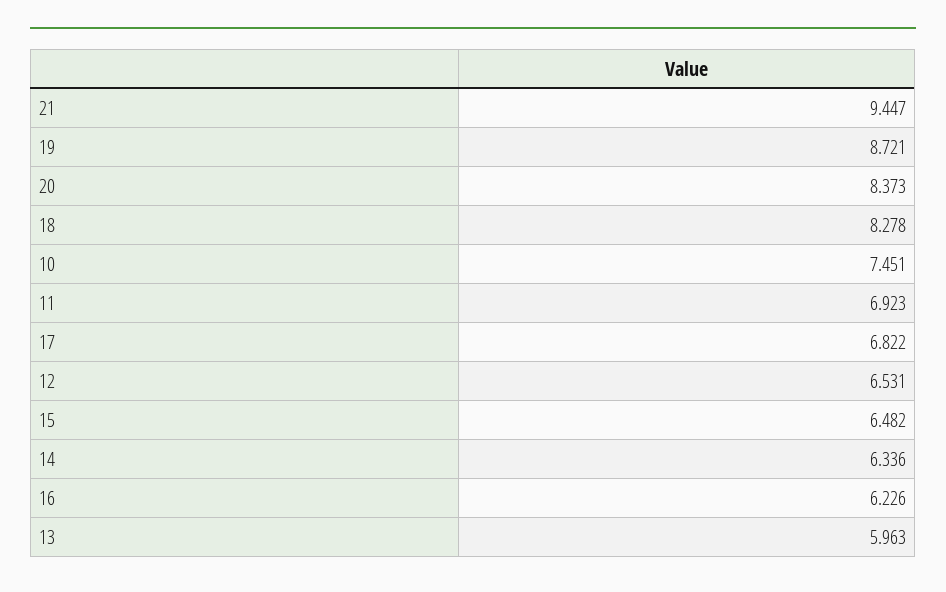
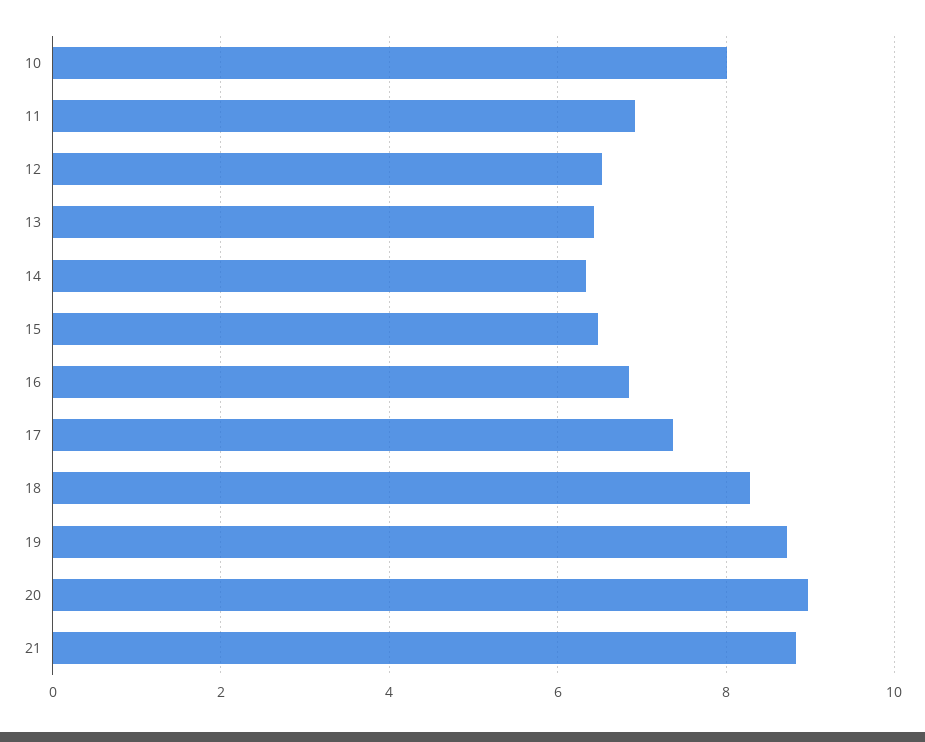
21: 9.447 -> 8.8
20: 8.373 -> 9
10: 7.451 -> 8
17: 6.822 -> 7.4
16: 6.226 -> 6.8
13: 5.963 -> 6.4

